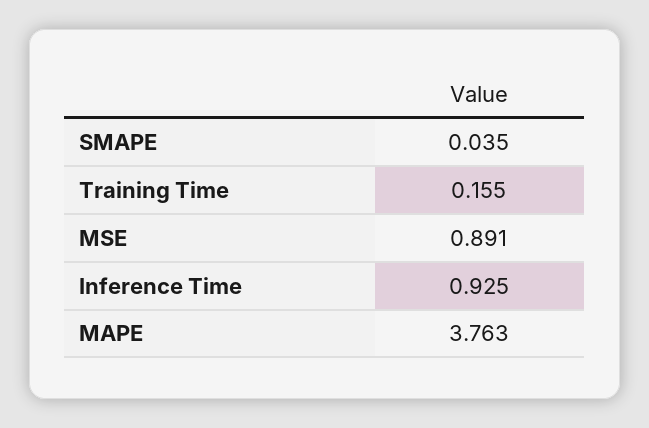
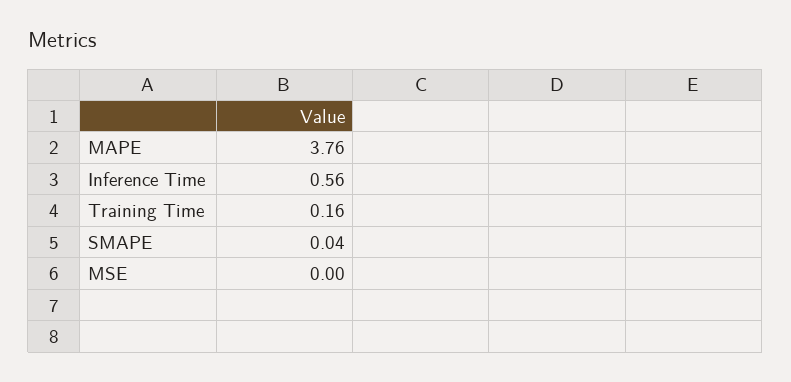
MSE: 0.891 -> 0
Inference Time: 0.925 -> 0.56

